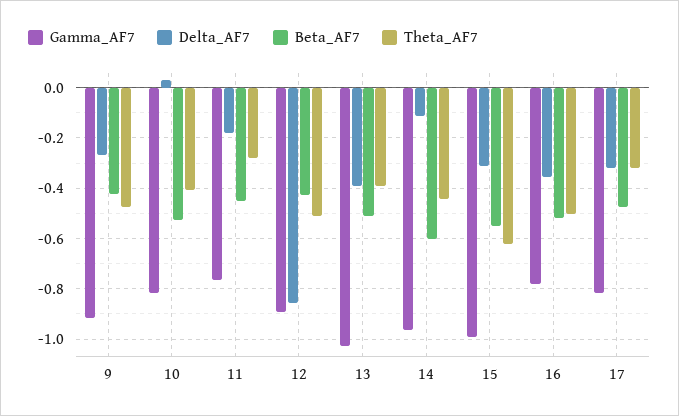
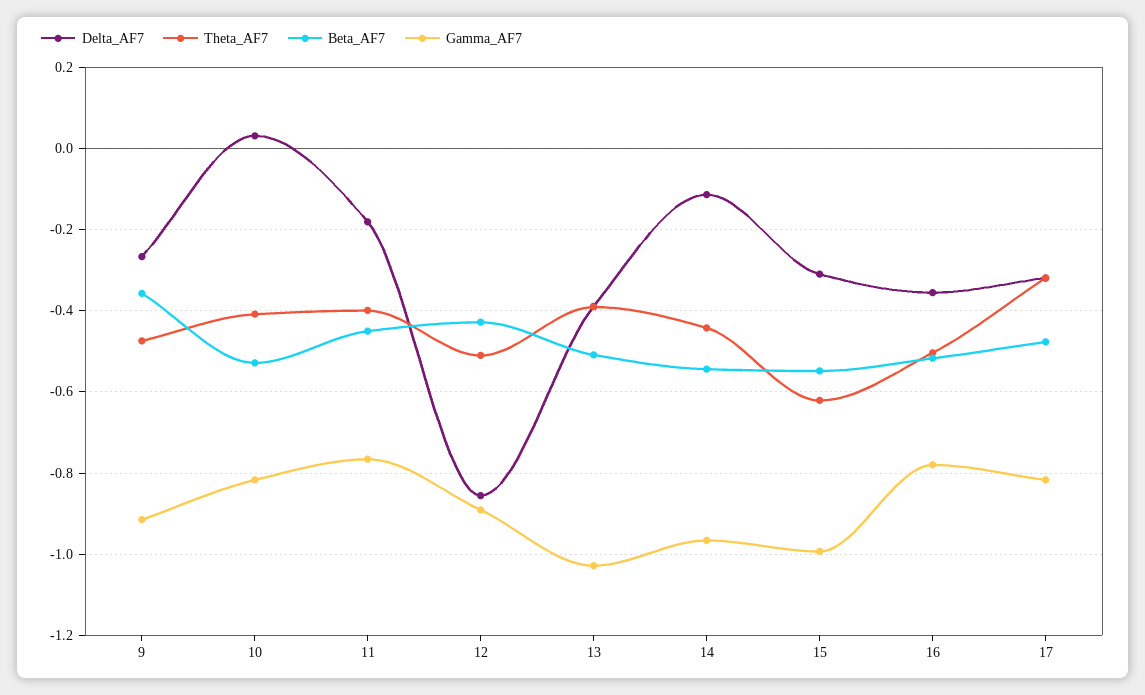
Beta_AF7, 9: -0.425 -> -0.36
Theta_AF7, 11: -0.275 -> -0.4
Beta_AF7, 14: -0.6 -> -0.54

